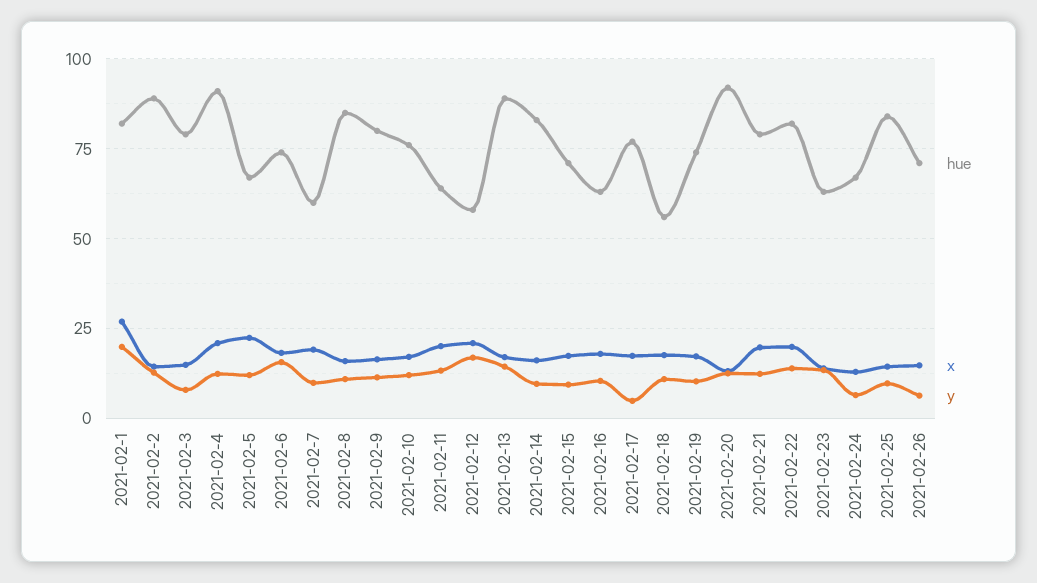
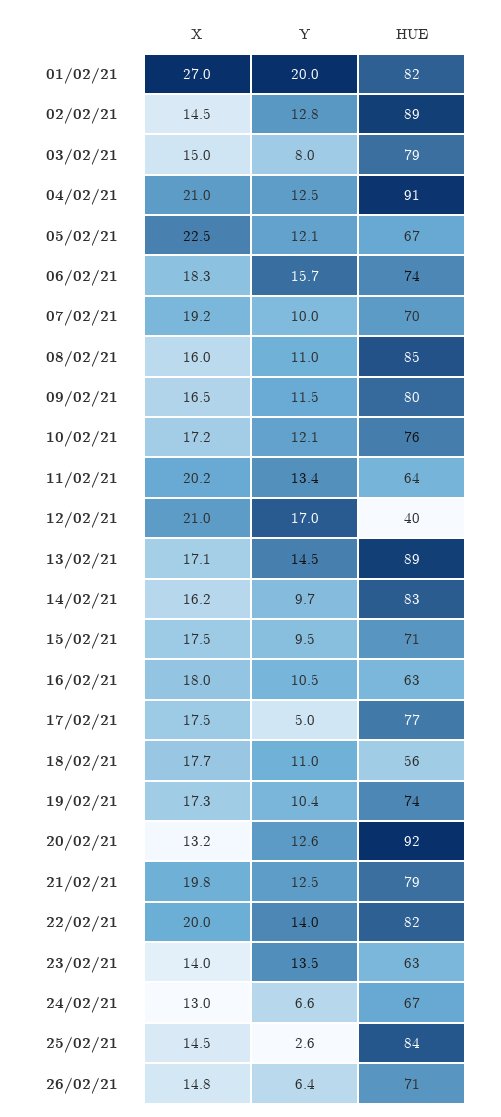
hue, 2021-02-7: 60 -> 70
hue, 2021-02-12: 57.5 -> 40
y, 2021-02-25: 10 -> 2.6

